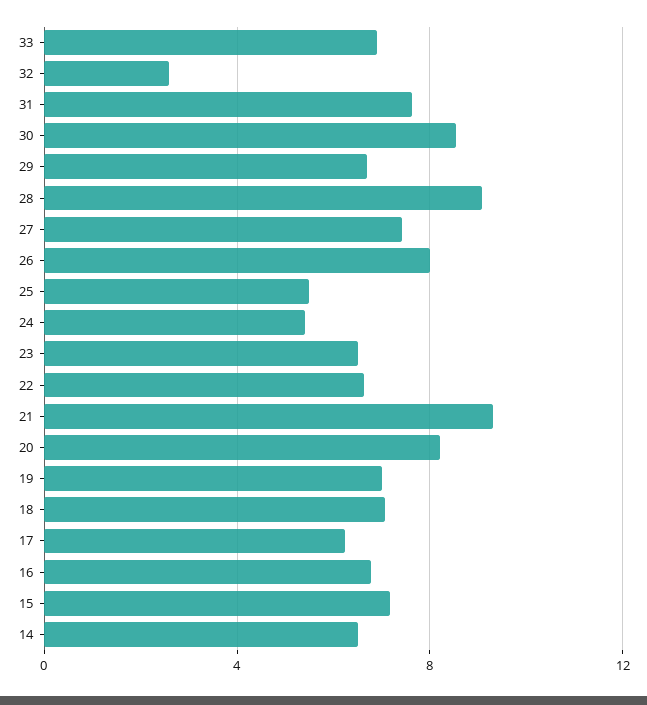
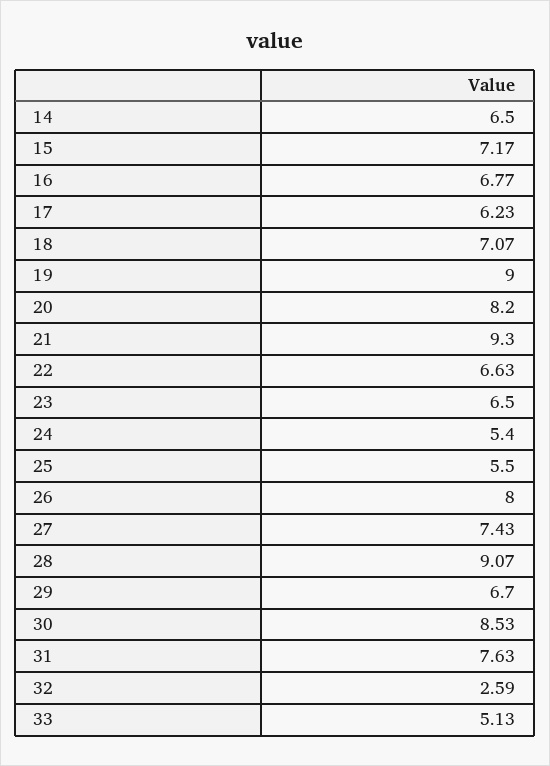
33: 7 -> 5.13
19: 7 -> 9

